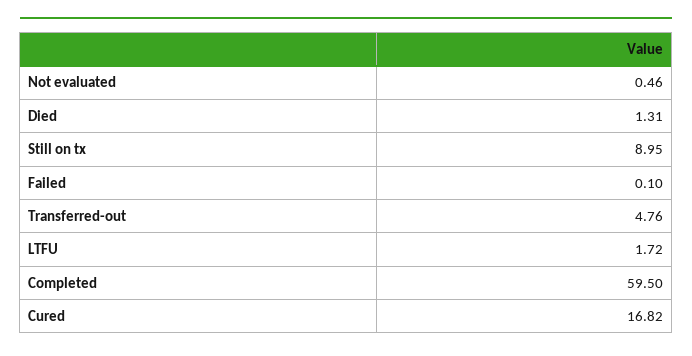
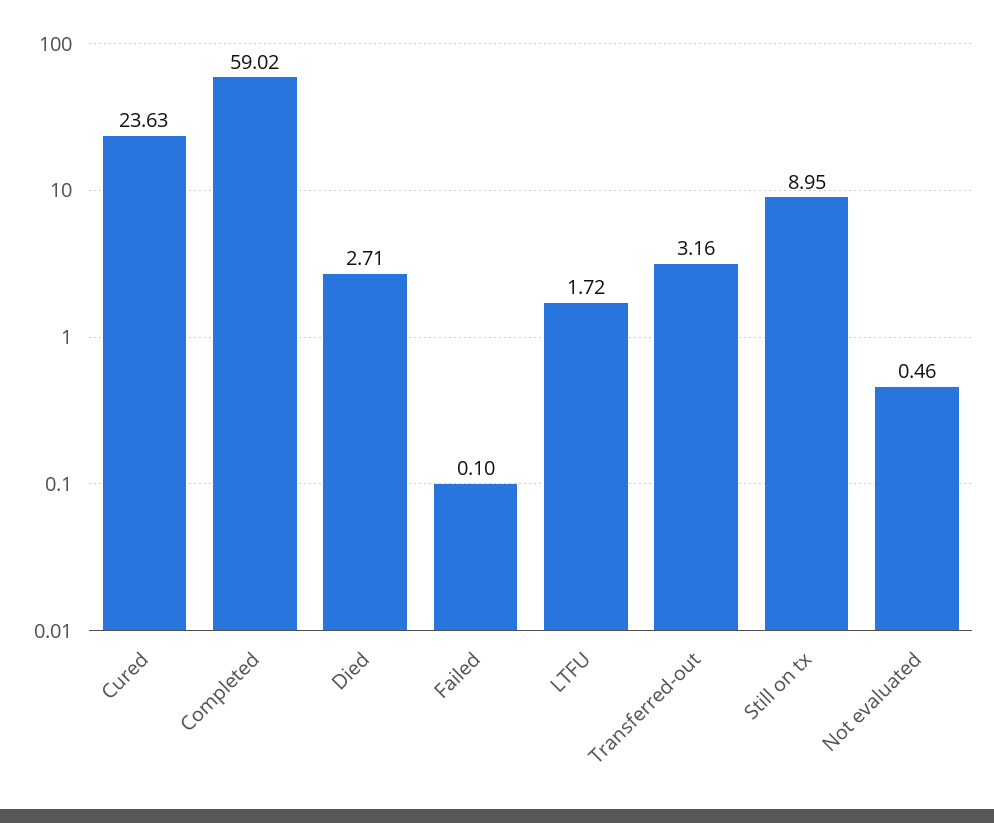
Died: 1.31 -> 2.71
Transferred-out: 4.76 -> 3.16
Completed: 59.5 -> 59.02
Cured: 16.82 -> 23.63

